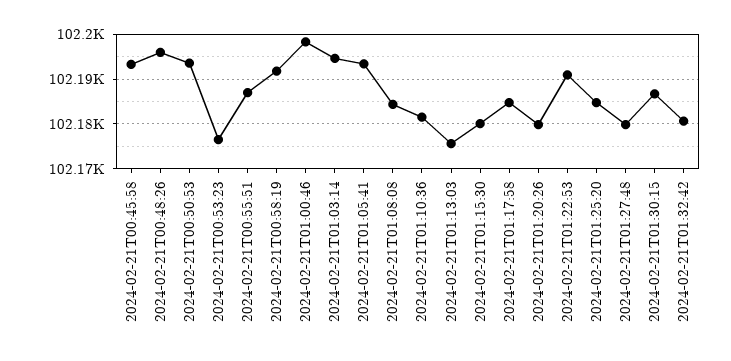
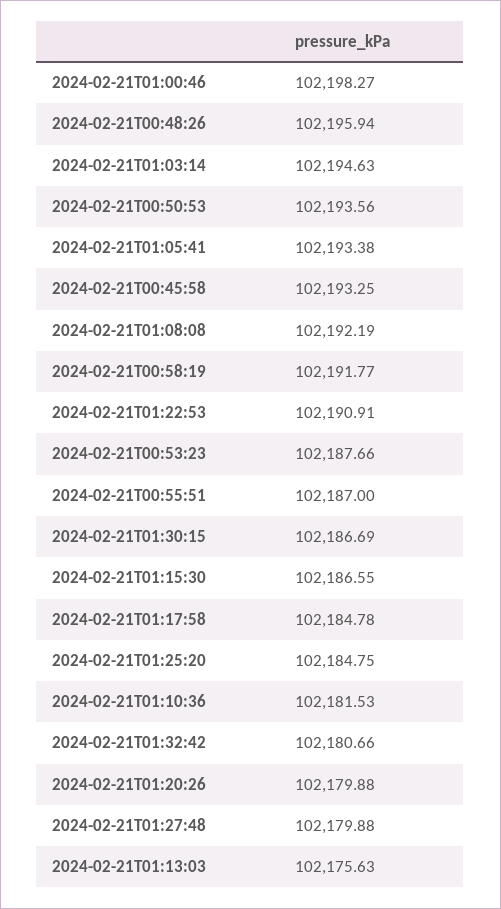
2024-02-21T00:53:23: 102176 -> 102187.66
2024-02-21T01:08:08: 102184 -> 102192.19
2024-02-21T01:15:30: 102180 -> 102186.55

